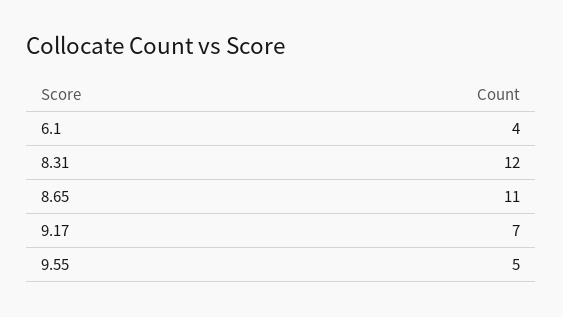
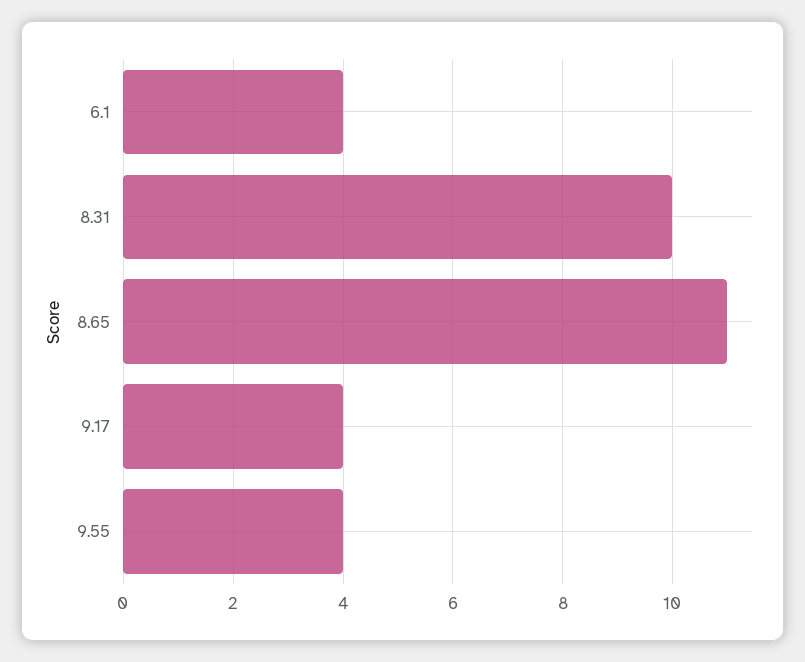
8.31: 12 -> 10
9.17: 7 -> 4
9.55: 5 -> 4

